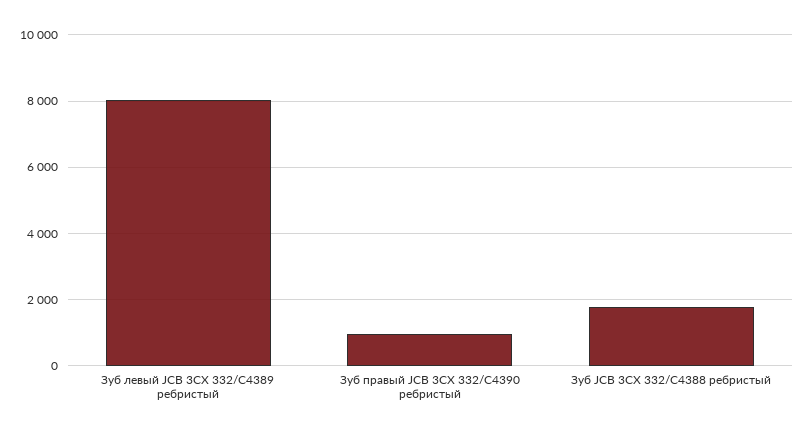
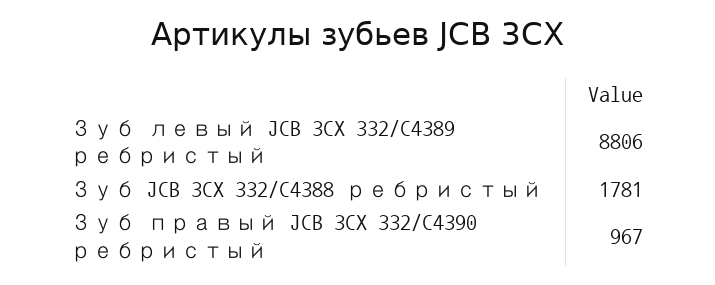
Зуб левый JCB 3CX 332/C4389 ребристый: 8000 -> 8806

